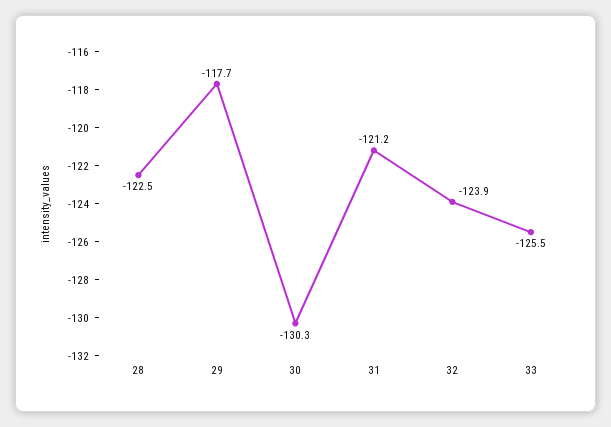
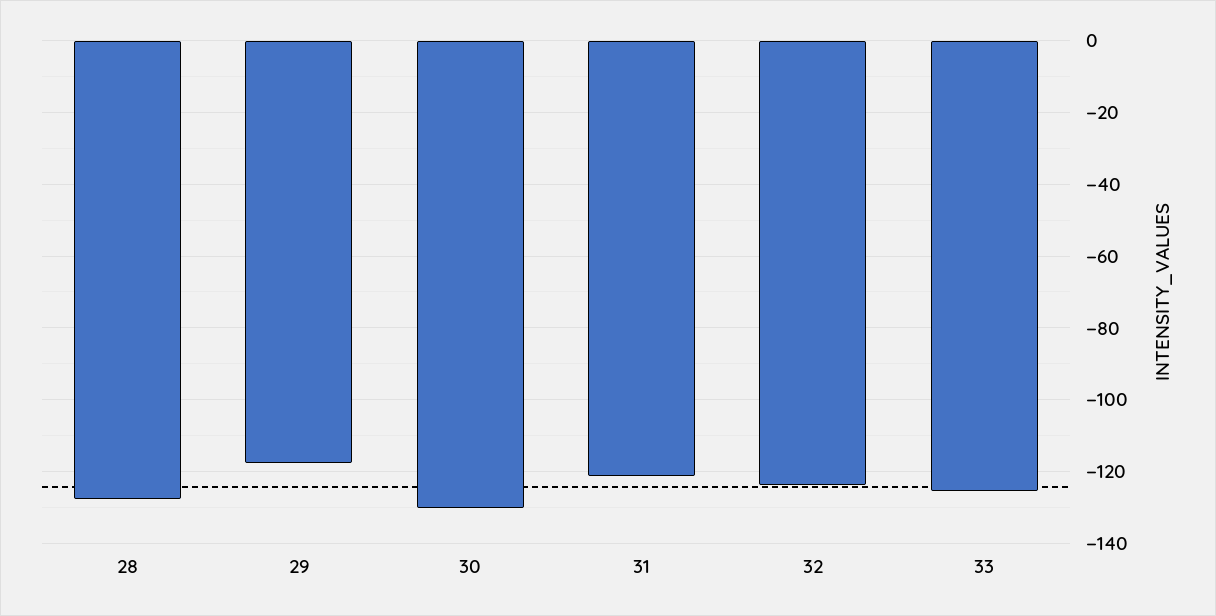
28: -122.5 -> -128

